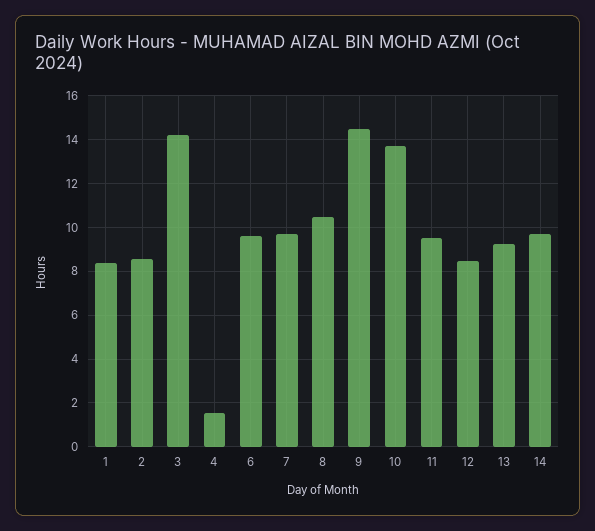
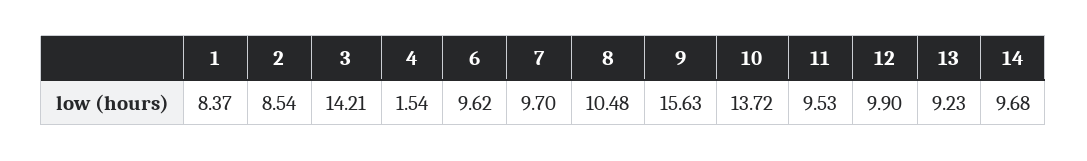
9: 14.5 -> 15.63
12: 8.5 -> 9.9

